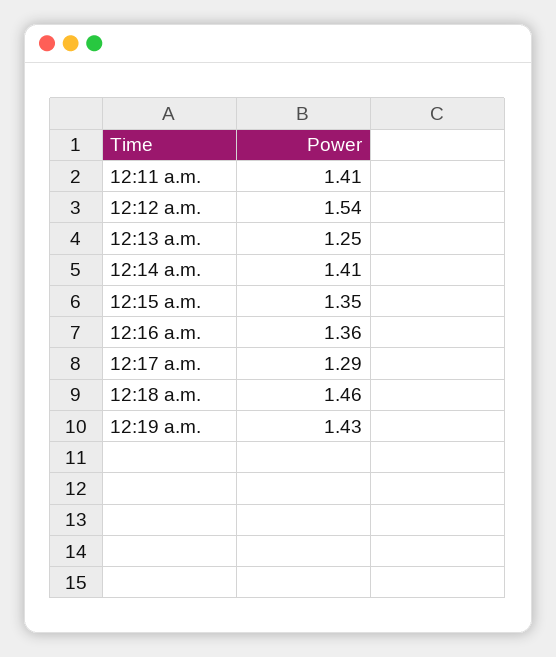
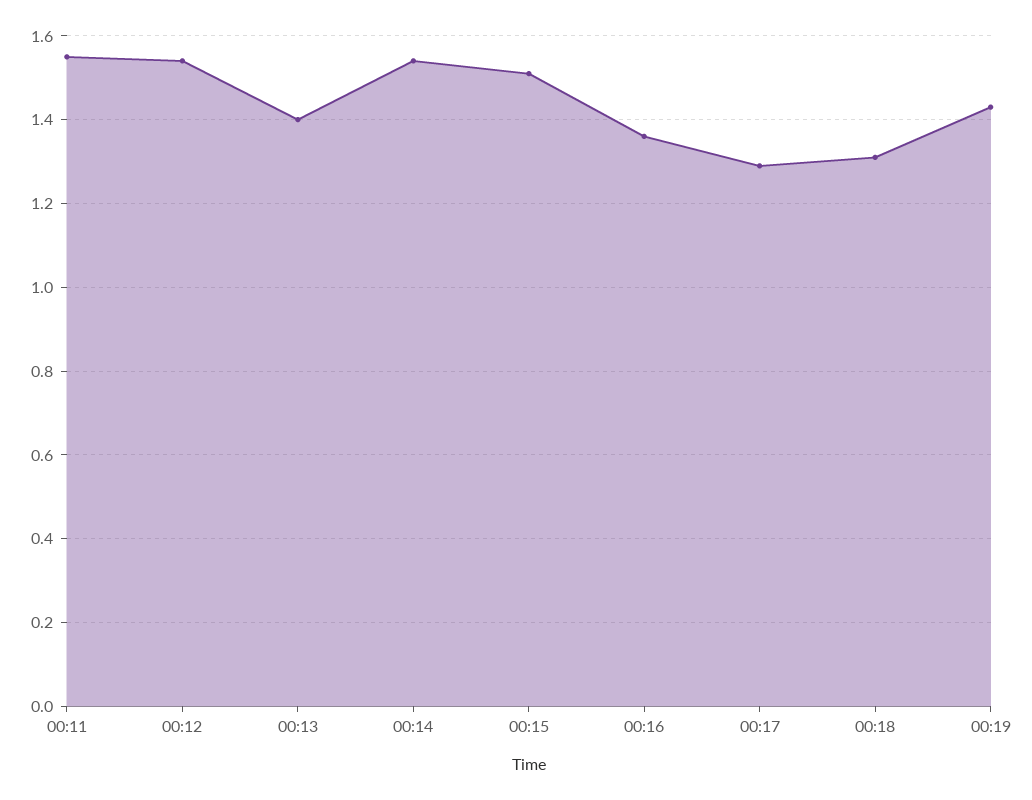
12:11 a.m.: 1.41 -> 1.55
12:13 a.m.: 1.25 -> 1.4
12:14 a.m.: 1.41 -> 1.55
12:15 a.m.: 1.35 -> 1.5
12:18 a.m.: 1.46 -> 1.3

